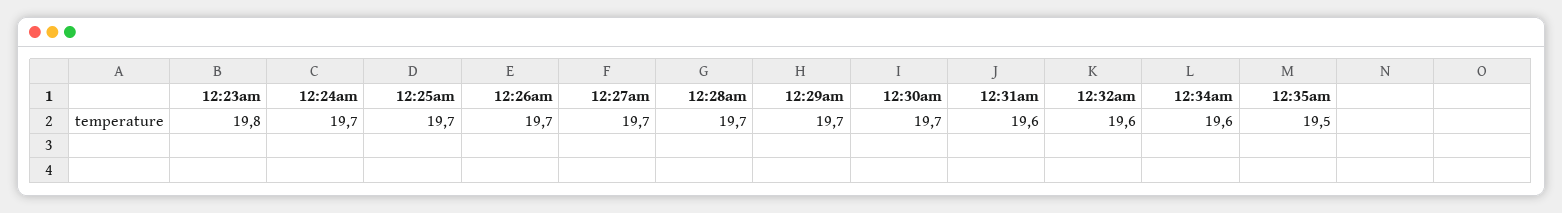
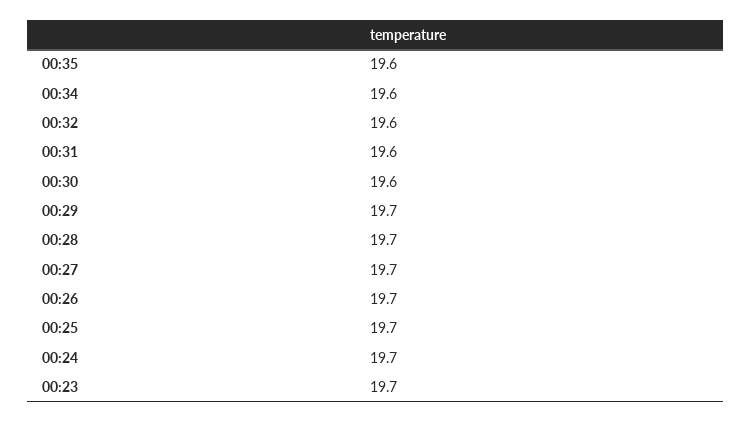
12:23am: 19.8 -> 19.7
12:30am: 19.7 -> 19.6
12:35am: 19.5 -> 19.6

